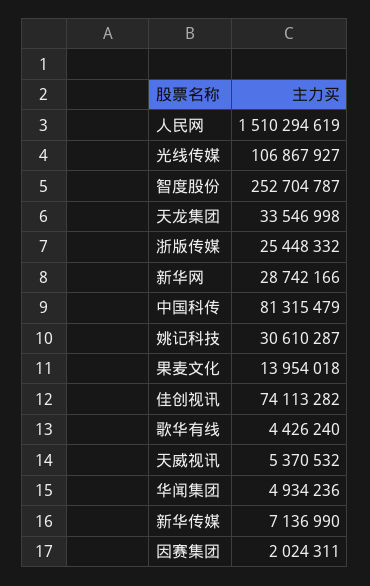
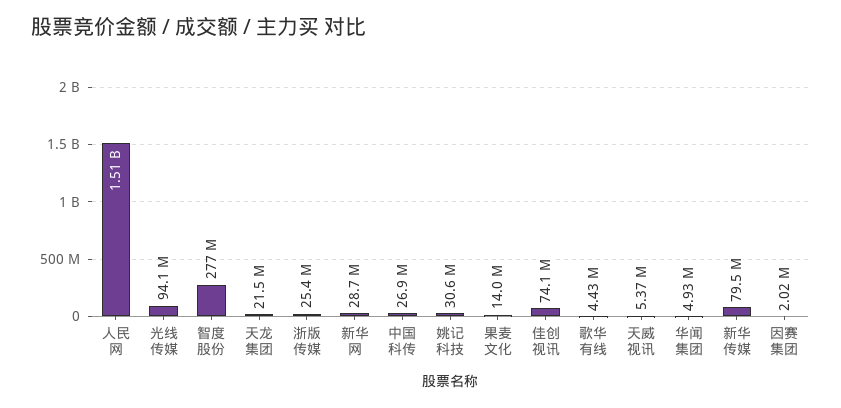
光线传媒: 106867927 -> 94100000
智度股份: 252704787 -> 277000000
天龙集团: 33546998 -> 21500000
中国科传: 81315479 -> 26900000
新华传媒: 7136990 -> 79500000

